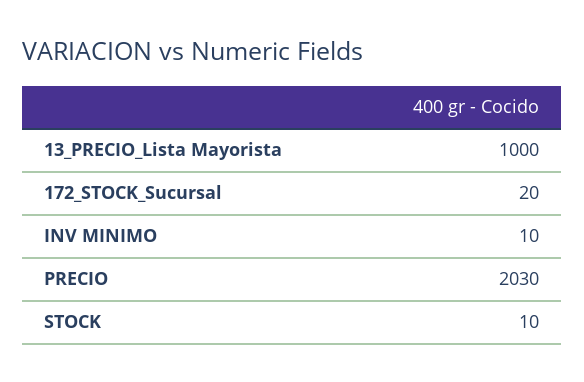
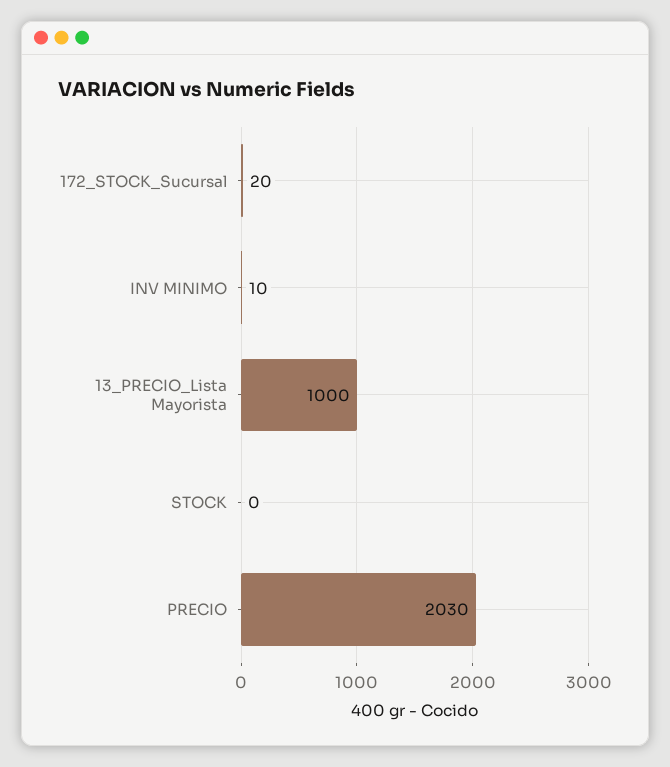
STOCK: 10 -> 0

